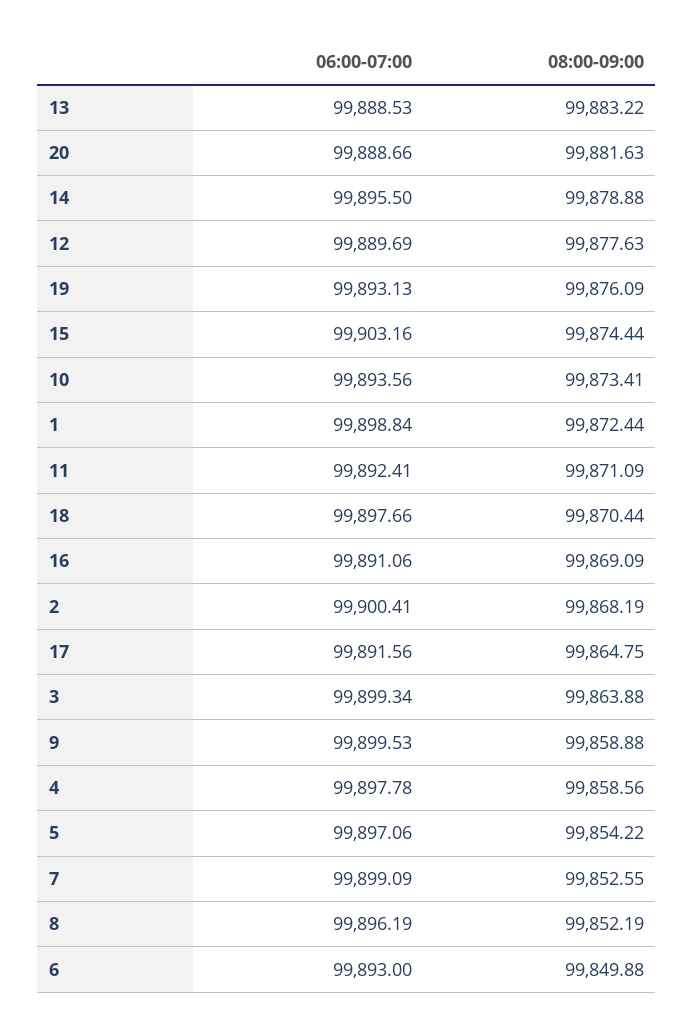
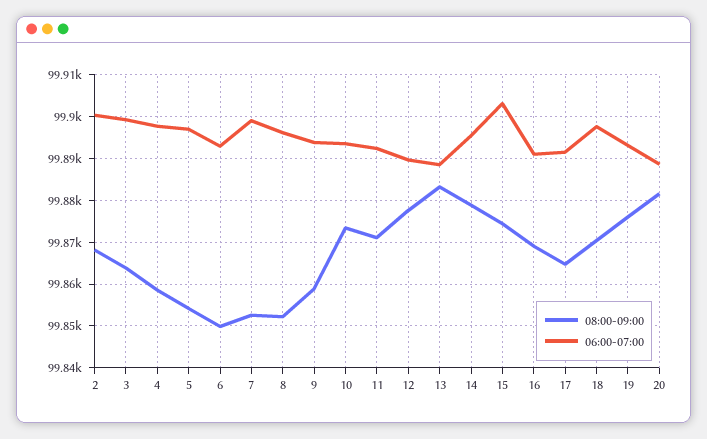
06:00-07:00, 1: 99898.84 -> none
08:00-09:00, 1: 99872.44 -> none
06:00-07:00, 9: 99899.53 -> 99894

